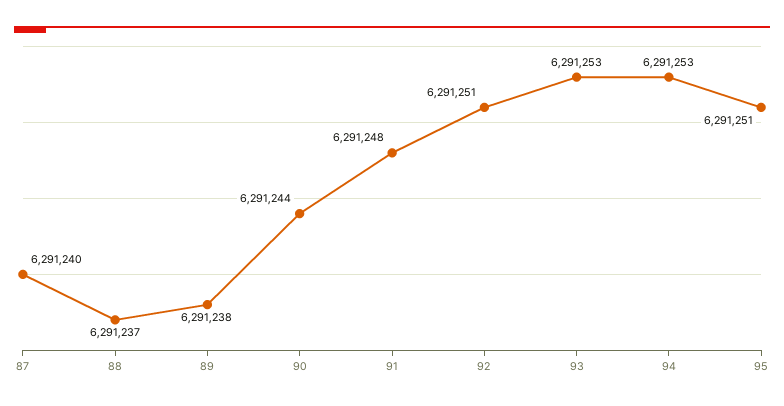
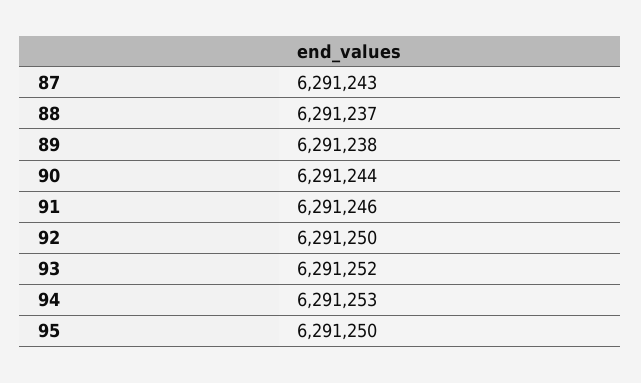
87: 6291240 -> 6291243
91: 6291248 -> 6291246
92: 6291251 -> 6291250
93: 6291253 -> 6291252
95: 6291251 -> 6291250

